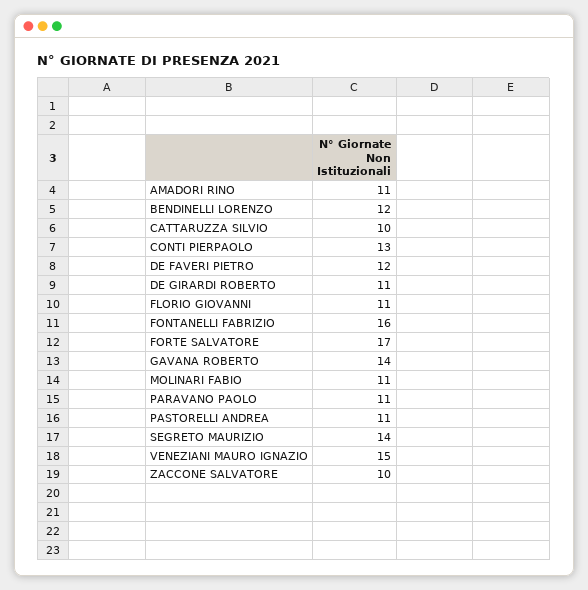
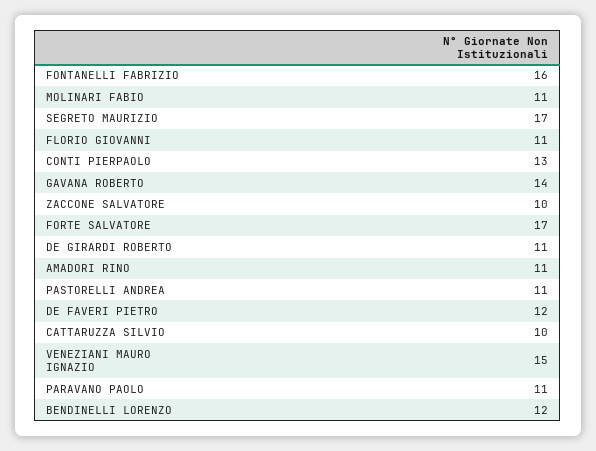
SEGRETO MAURIZIO: 14 -> 17

